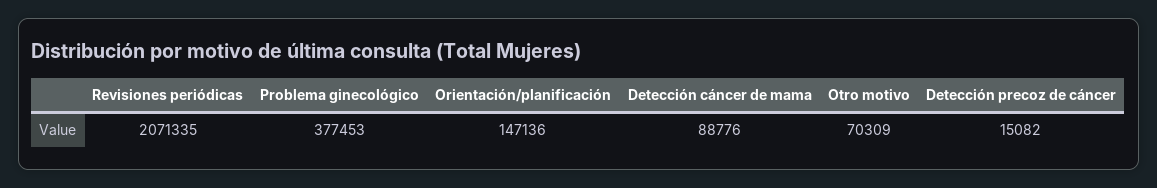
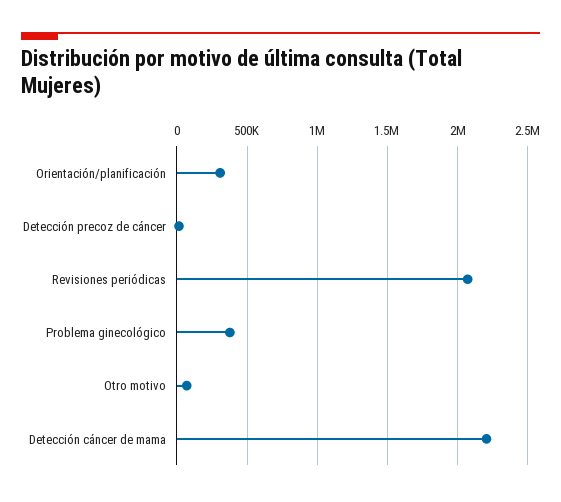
Orientación/planificación: 147136 -> 300000
Detección cáncer de mama: 88776 -> 2200000

